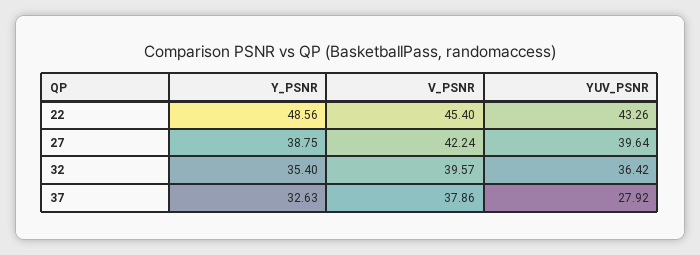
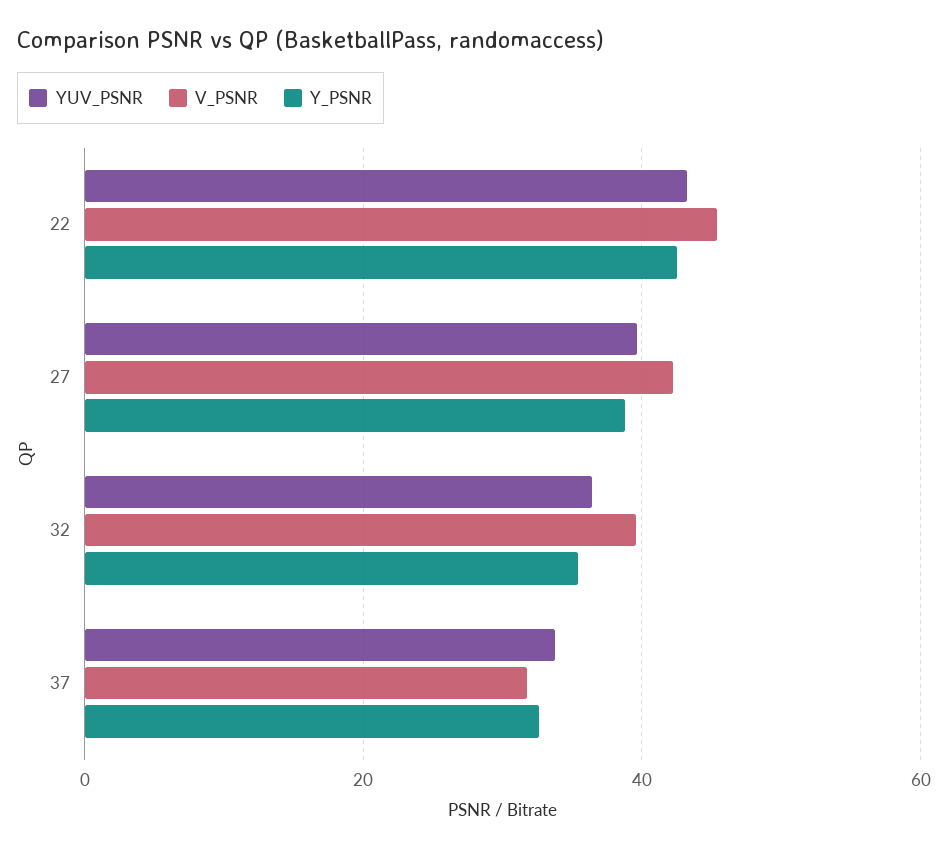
Y_PSNR, 22: 48.56 -> 42
V_PSNR, 37: 37.86 -> 32
YUV_PSNR, 37: 27.92 -> 34

